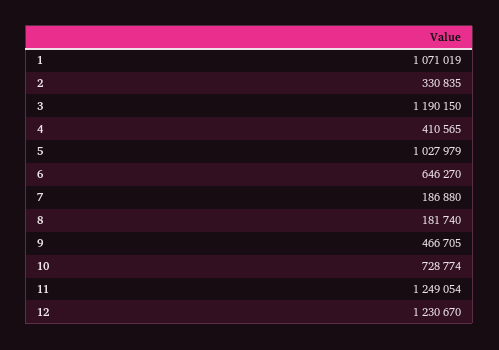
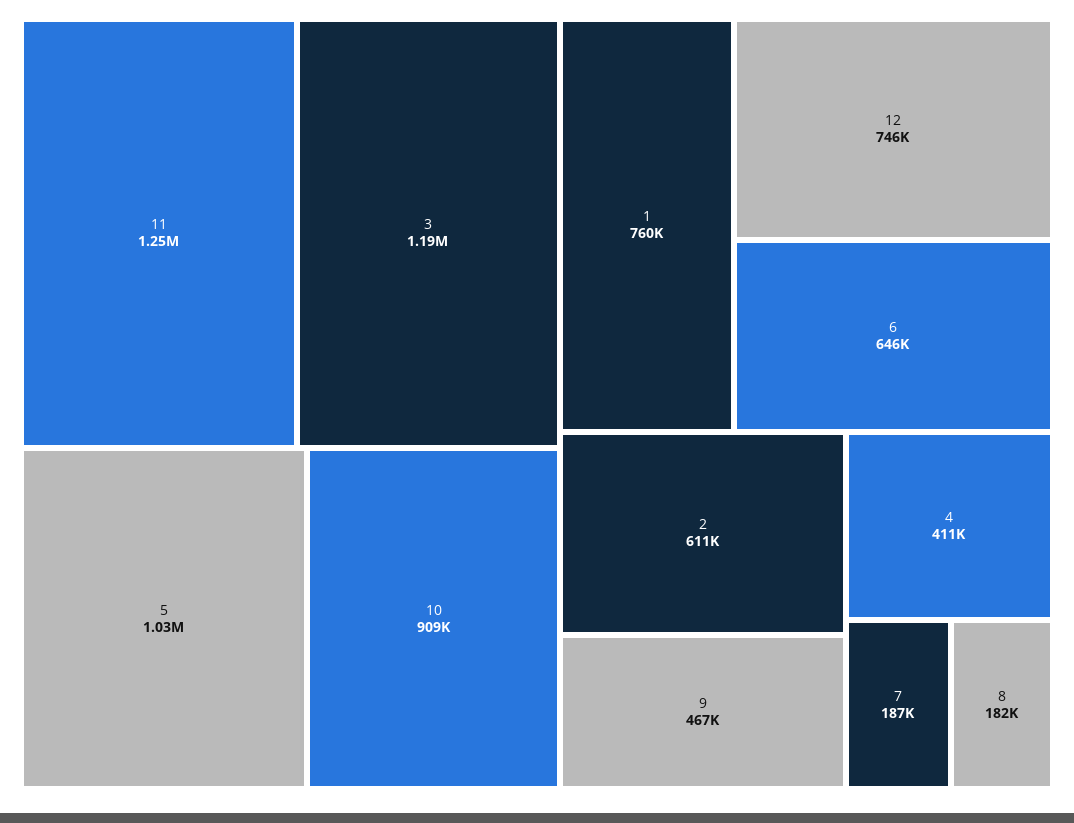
1: 1071019 -> 760000
2: 330835 -> 611000
10: 728774 -> 909000
12: 1230670 -> 746000

